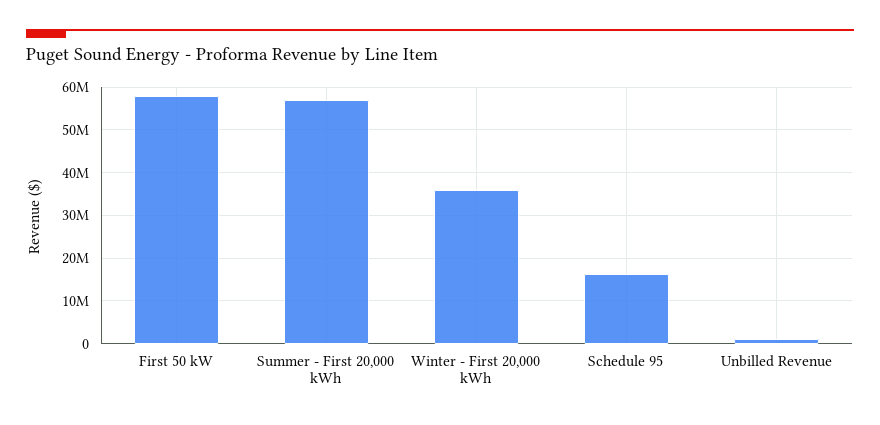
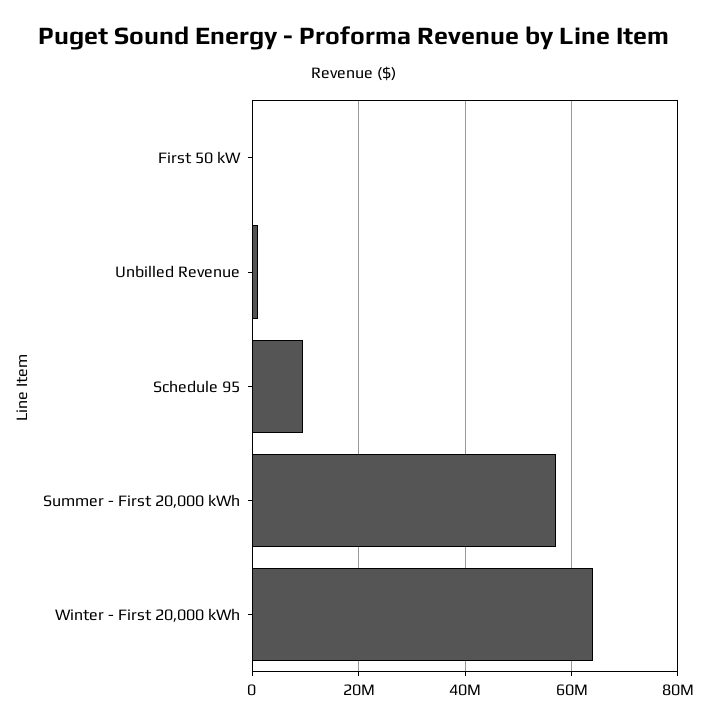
First 50 kW: 58000000 -> 0
Winter - First 20,000 kWh: 36000000 -> 64000000
Schedule 95: 16000000 -> 10000000

